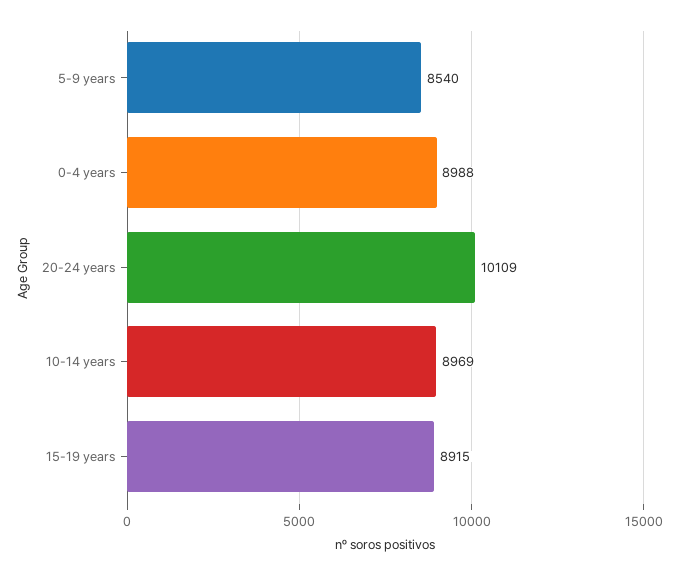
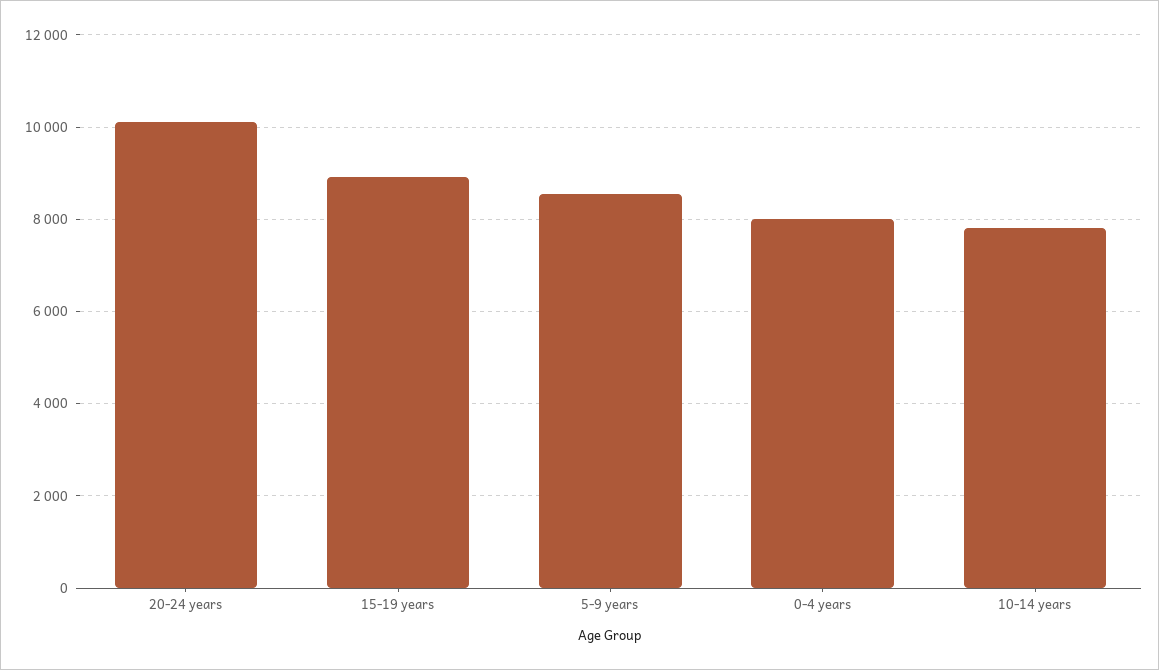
0-4 years: 8988 -> 8000
10-14 years: 8969 -> 7800

